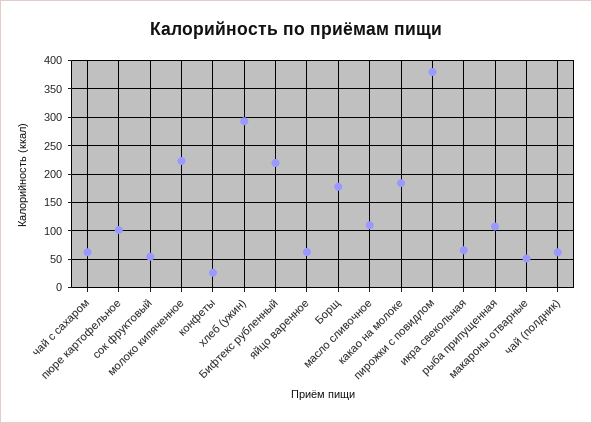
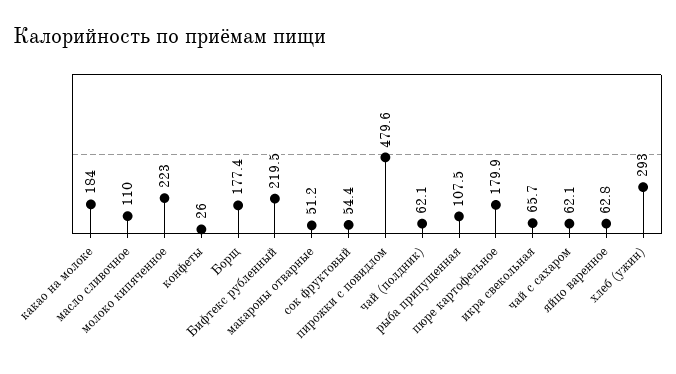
пюре картофельное: 100 -> 179.9
пирожки с повидлом: 375 -> 479.6

